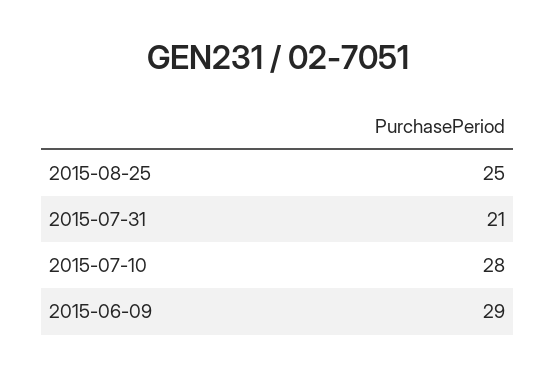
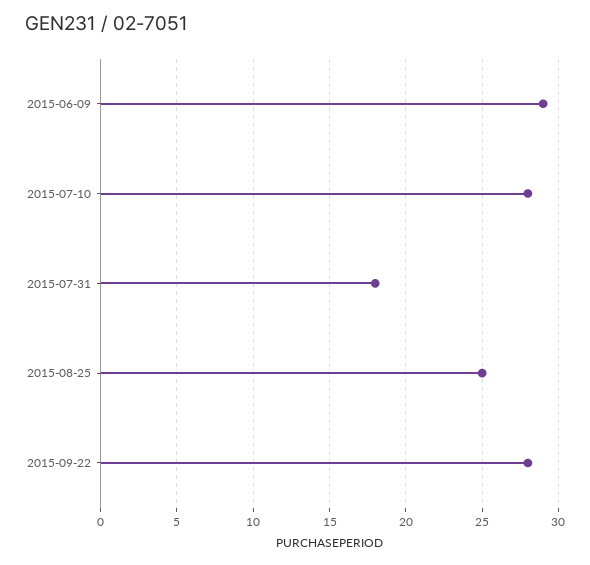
2015-07-31: 21 -> 18
2015-09-22: none -> 28

